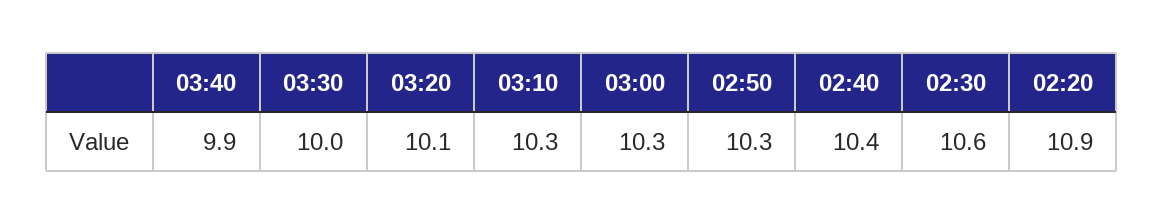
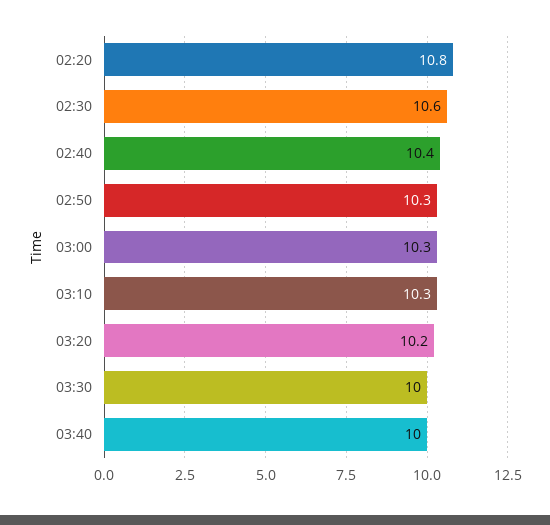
03:40: 9.9 -> 10
03:20: 10.1 -> 10.2
02:20: 10.9 -> 10.8

